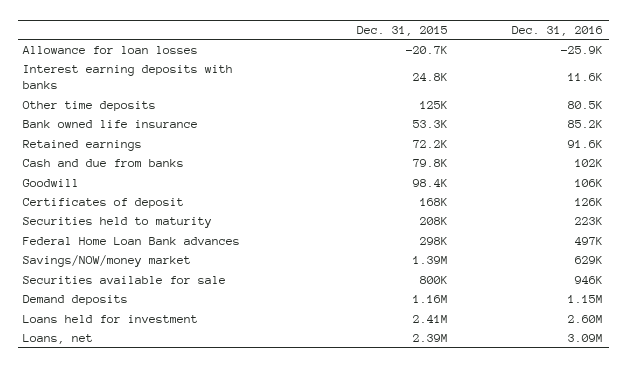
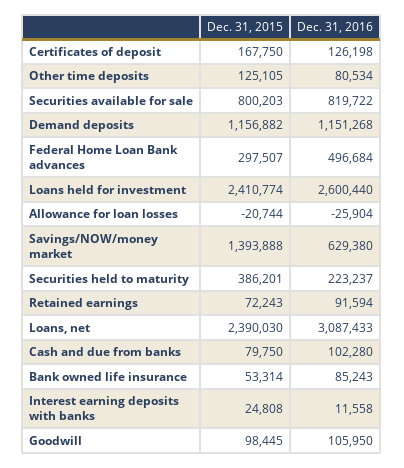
Dec. 31, 2015, Securities held to maturity: 208000 -> 386201
Dec. 31, 2016, Securities available for sale: 946000 -> 819722

